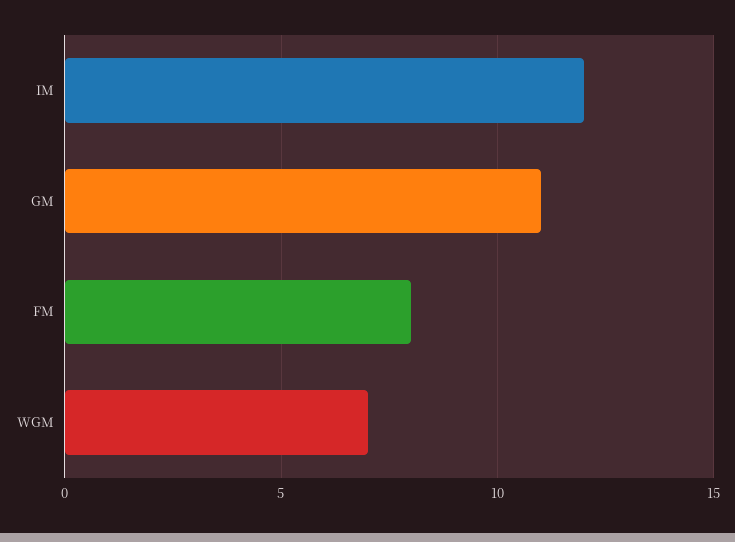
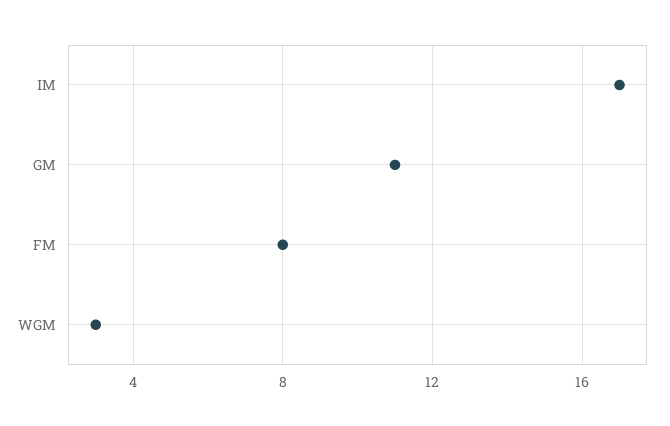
IM: 12 -> 17
WGM: 7 -> 3

